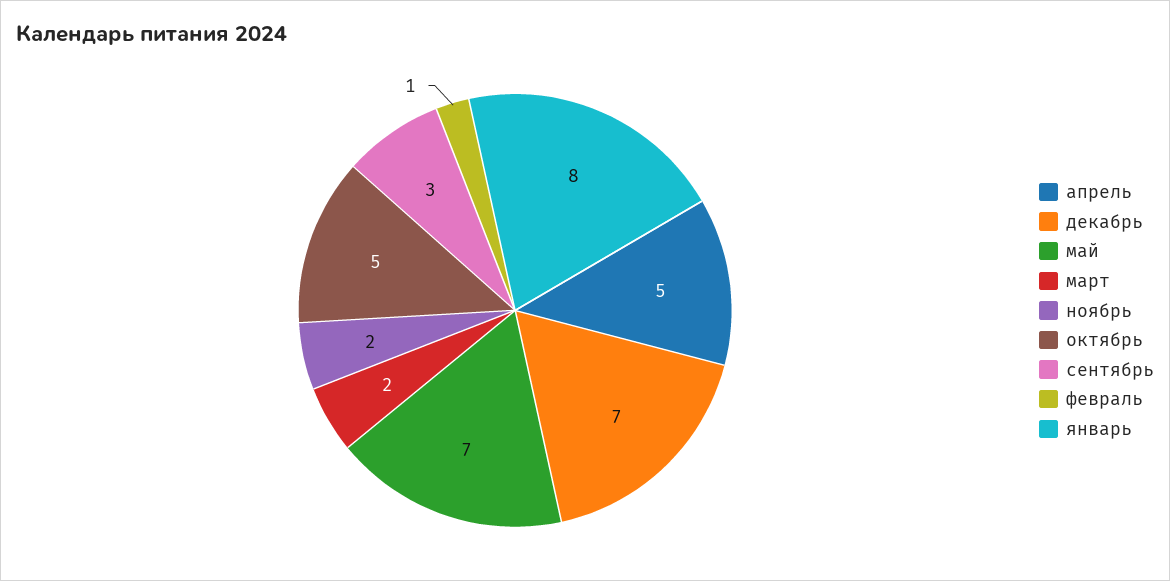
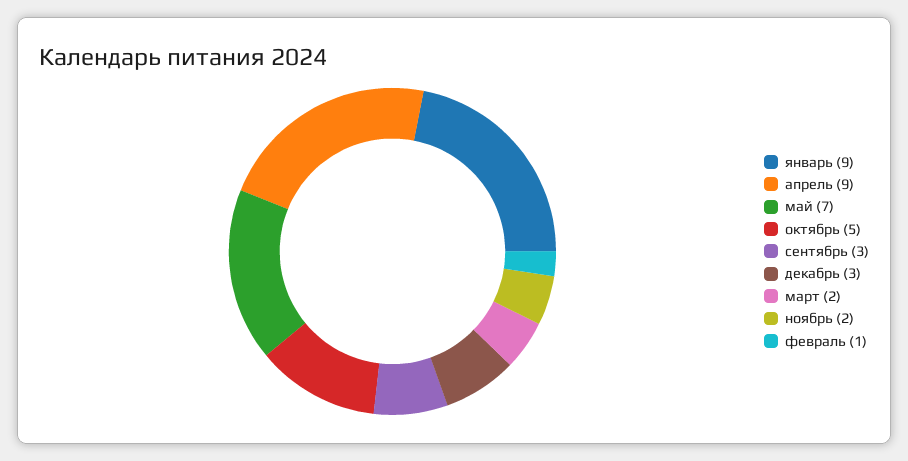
апрель: 5 -> 9
декабрь: 7 -> 3
январь: 8 -> 9

